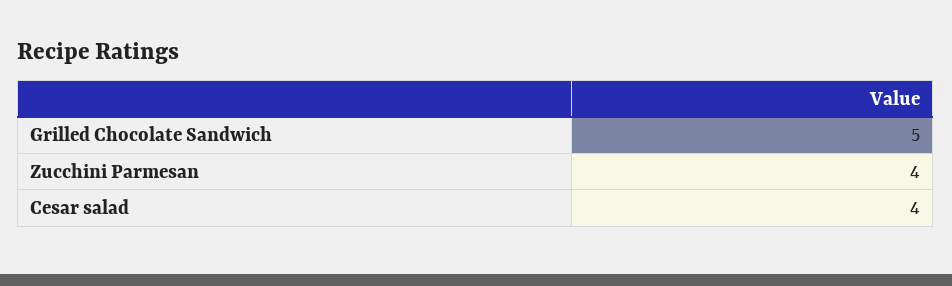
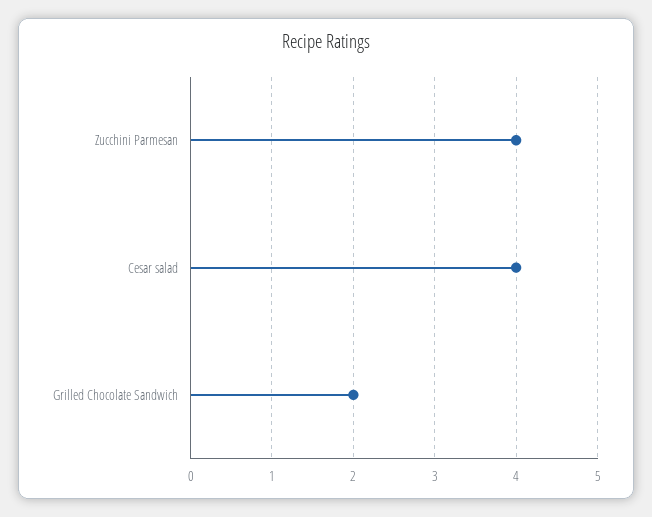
Grilled Chocolate Sandwich: 5 -> 2

